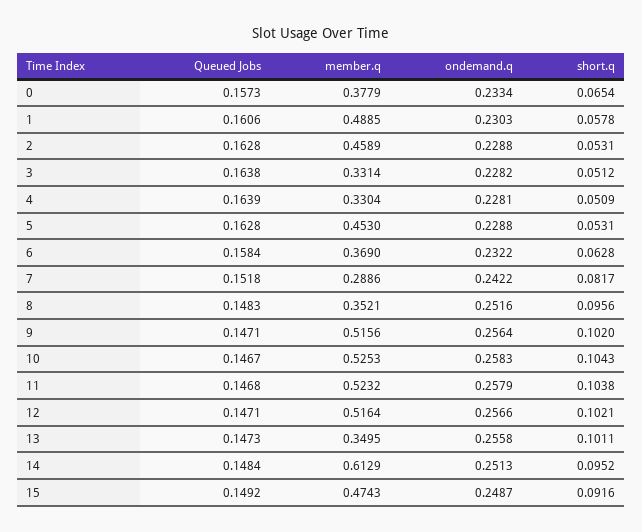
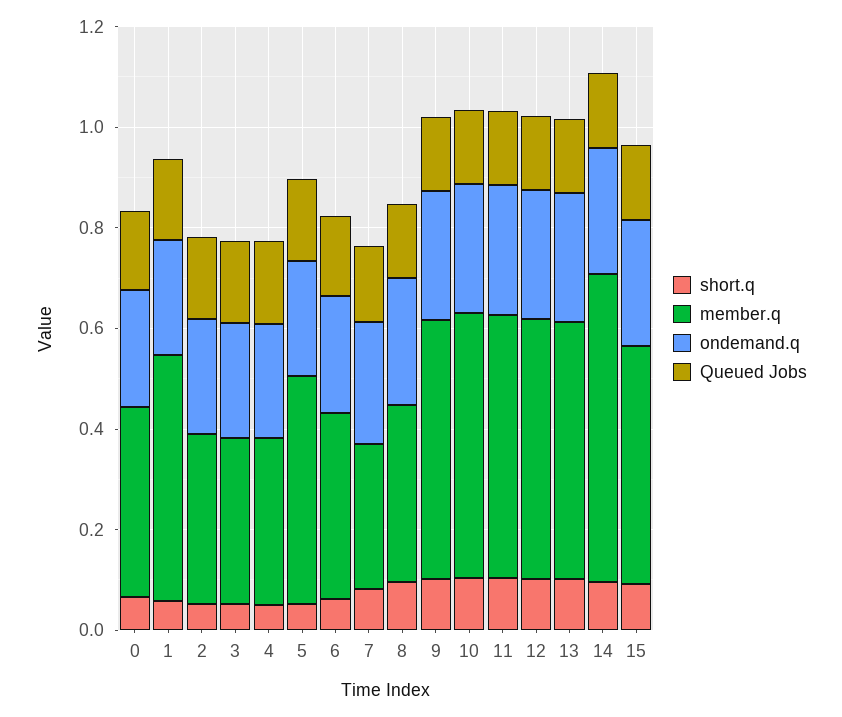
member.q, 2: 0.4589 -> 0.35
member.q, 13: 0.3495 -> 0.5

